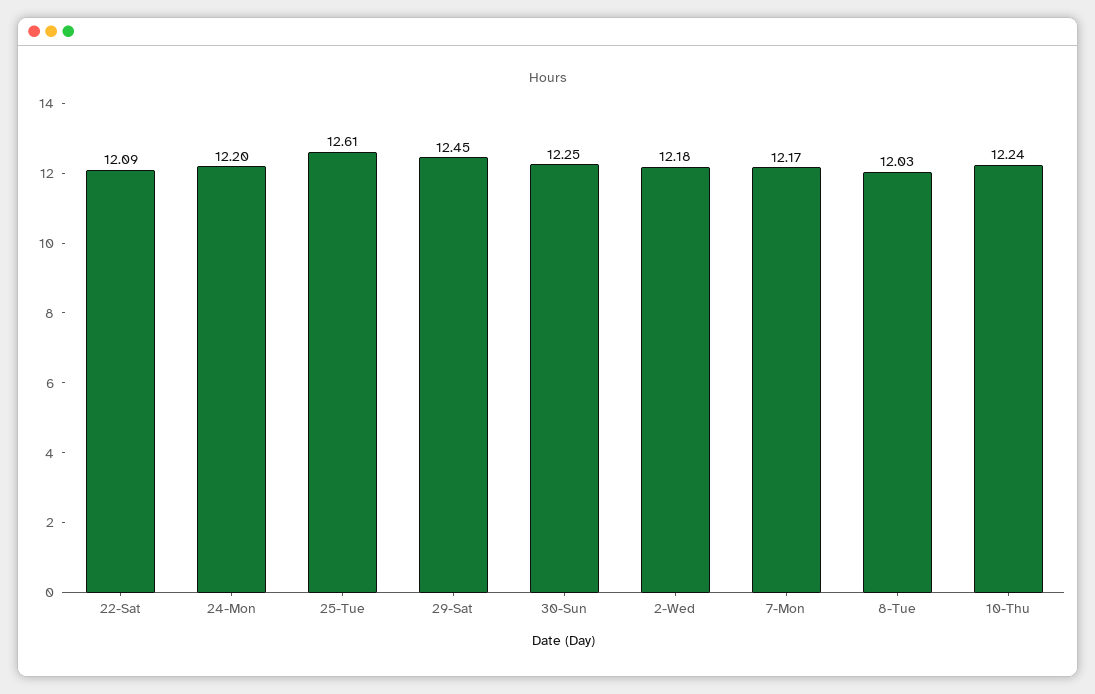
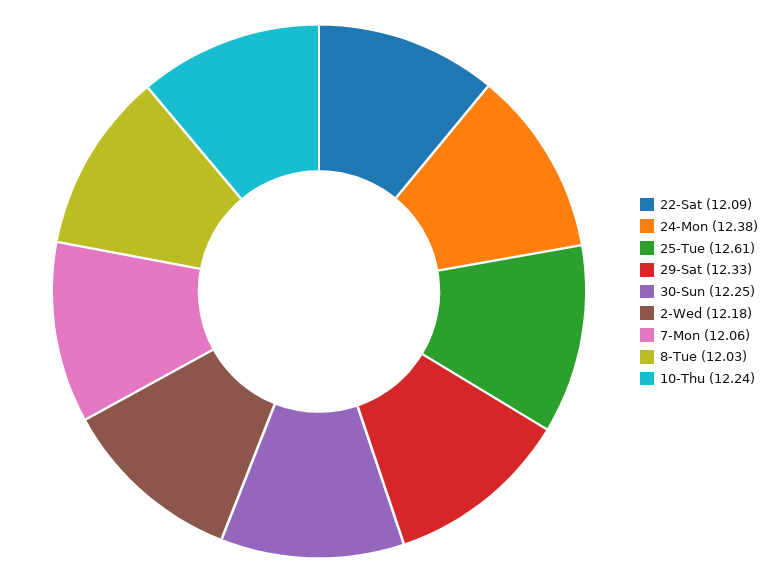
24-Mon: 12.2 -> 12.38
29-Sat: 12.45 -> 12.33
7-Mon: 12.17 -> 12.06

